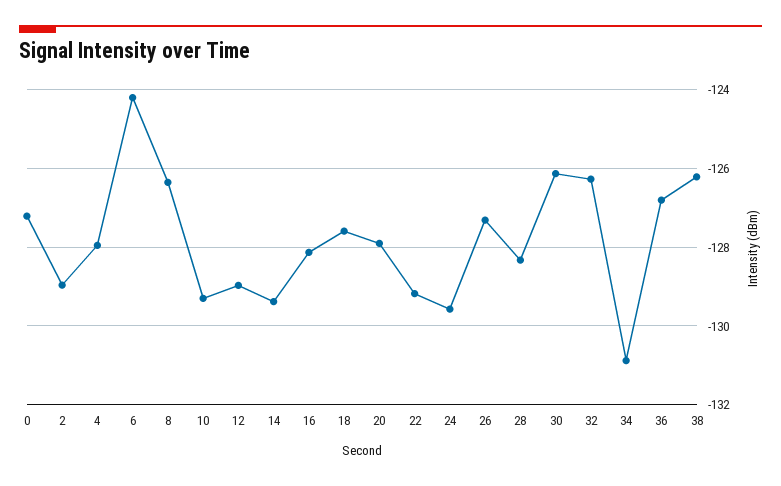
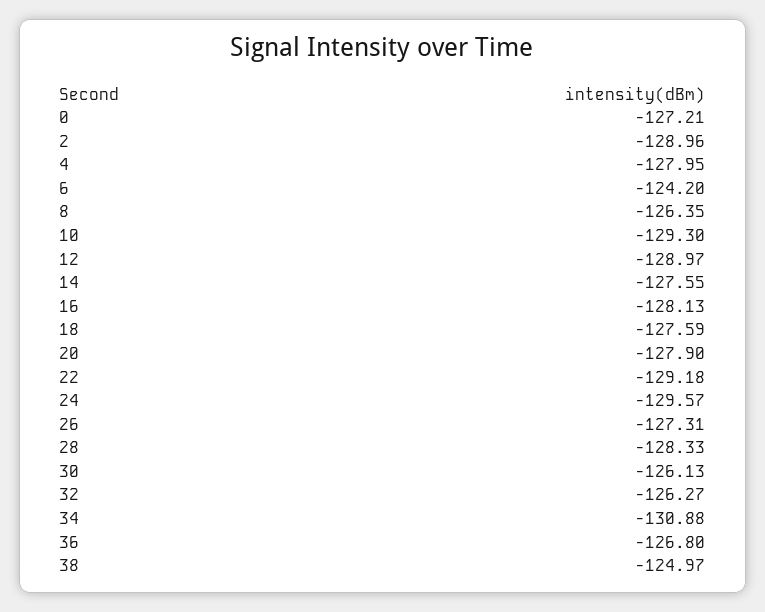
14: -129.4 -> -127.55
38: -126.2 -> -124.97

